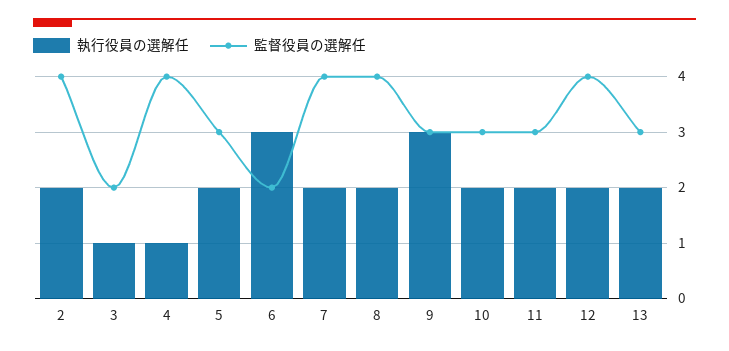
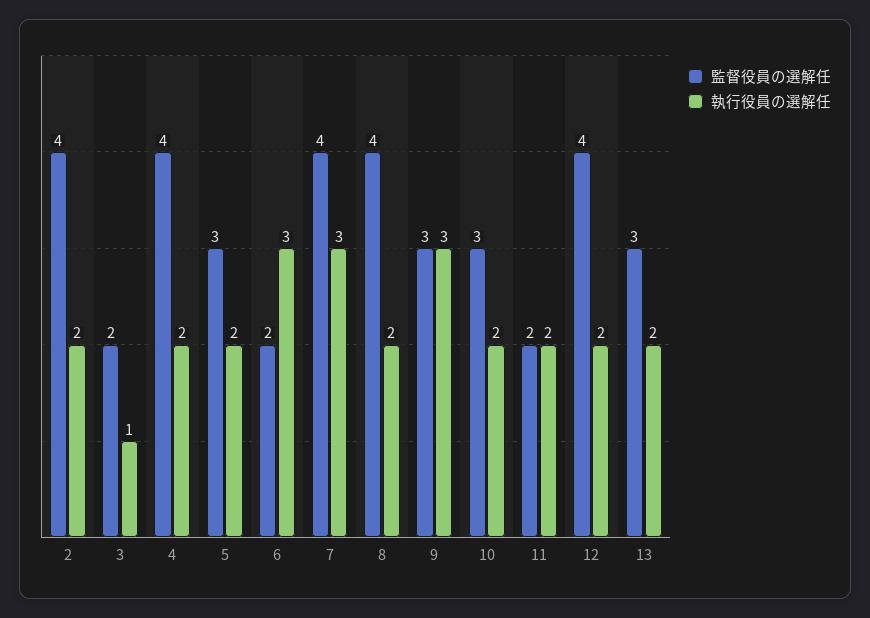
執行役員の選解任, 4: 1 -> 2
執行役員の選解任, 7: 2 -> 3
監督役員の選解任, 11: 3 -> 2

